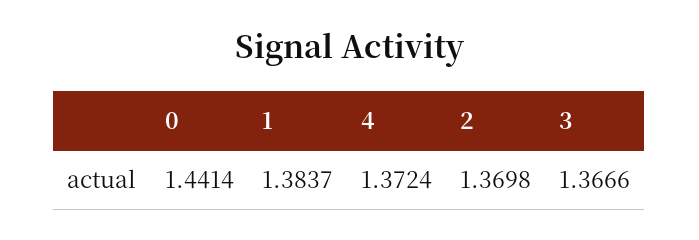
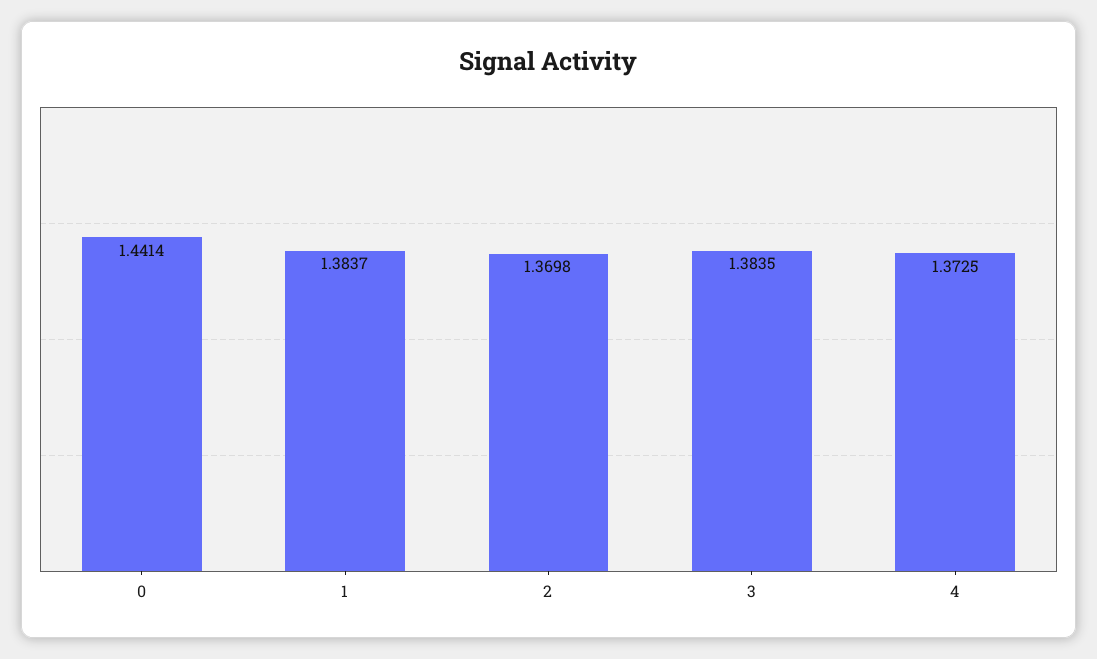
4: 1.3724 -> 1.3725
3: 1.3666 -> 1.3835

